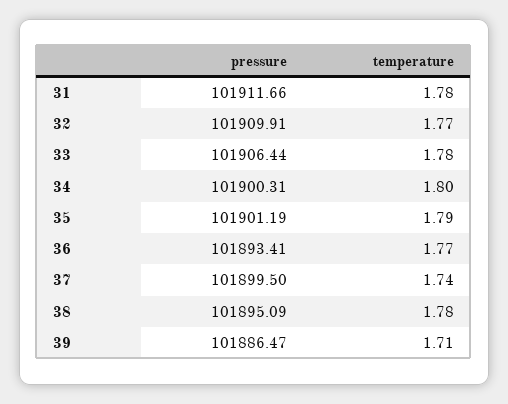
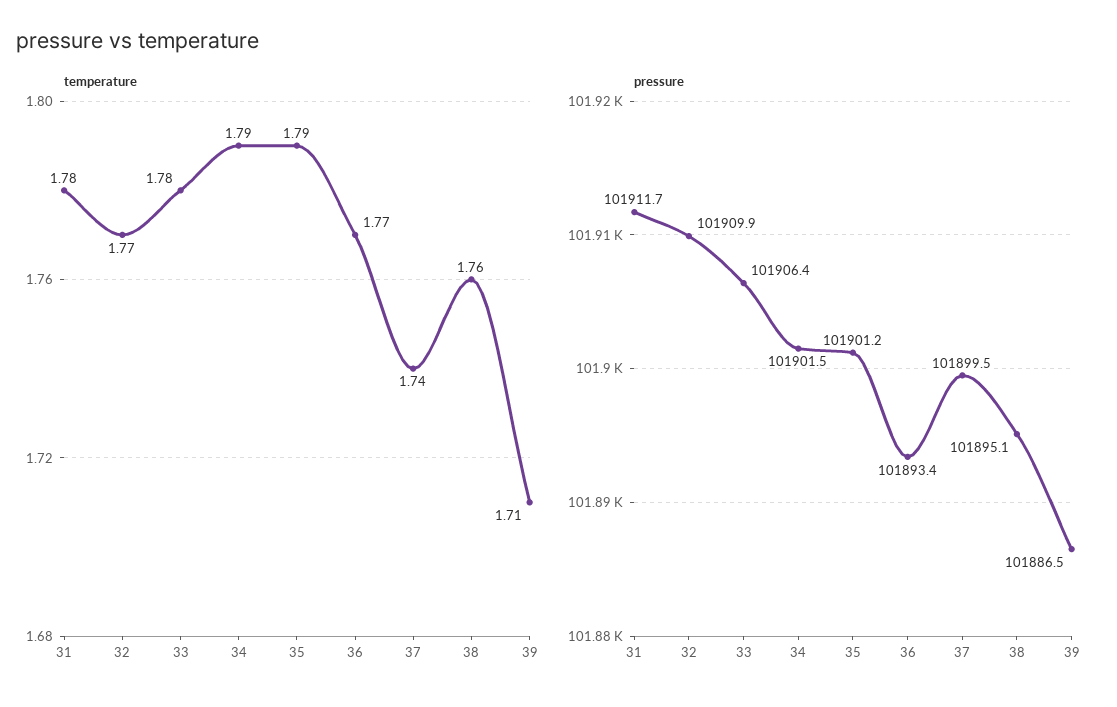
pressure, 34: 101900.31 -> 101901.5
temperature, 34: 1.8 -> 1.79
temperature, 38: 1.78 -> 1.76

